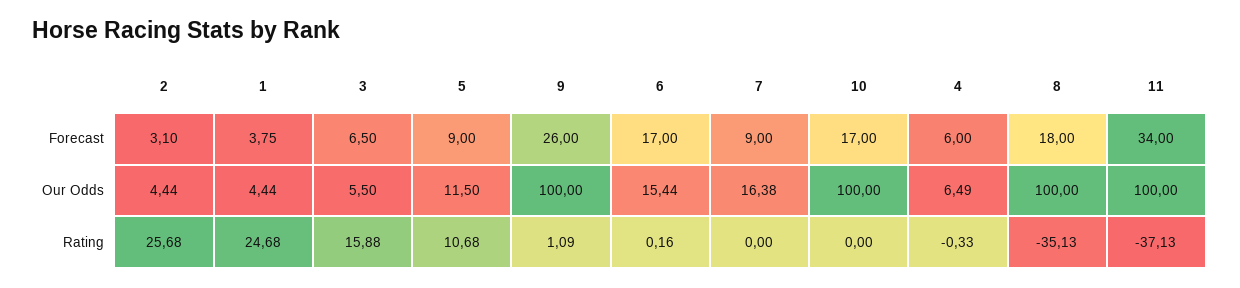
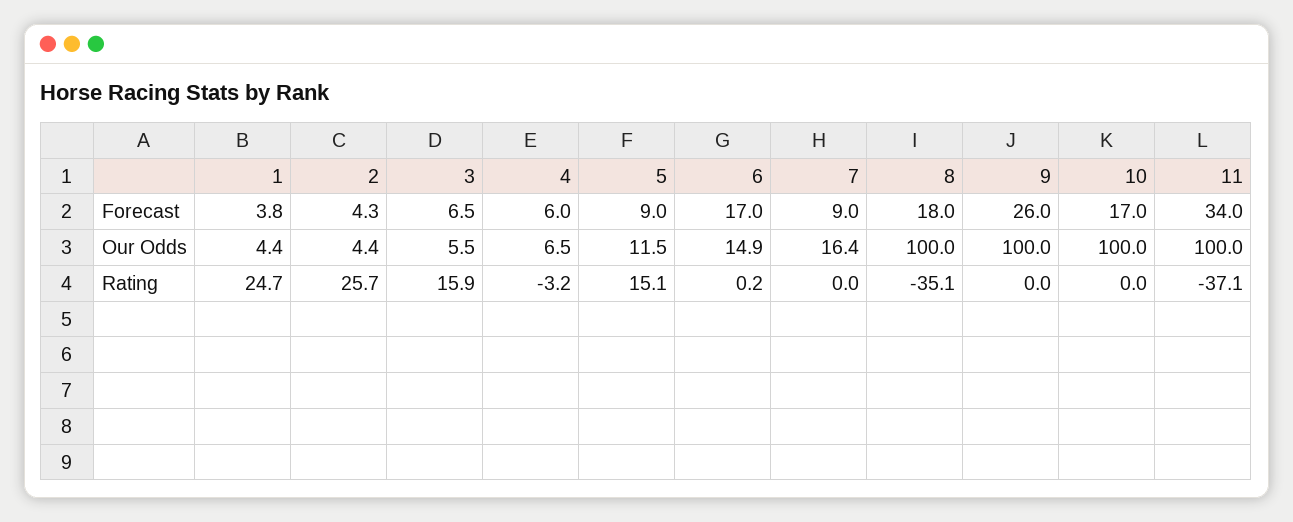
2, Forecast: 3.1 -> 4.3
6, Our Odds: 15.44 -> 14.9
5, Rating: 10.68 -> 15.1
9, Rating: 1.09 -> 0
4, Rating: -0.33 -> -3.2

